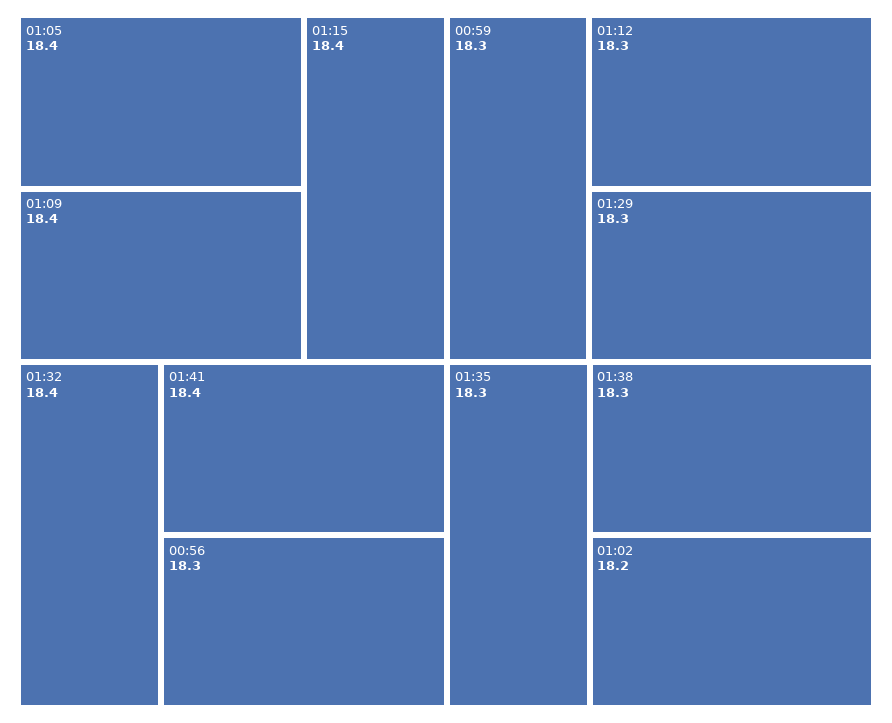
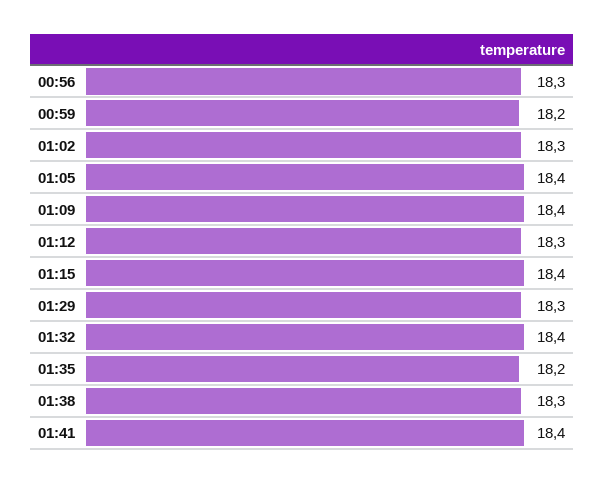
00:59: 18.3 -> 18.2
01:35: 18.3 -> 18.2
01:02: 18.2 -> 18.3

